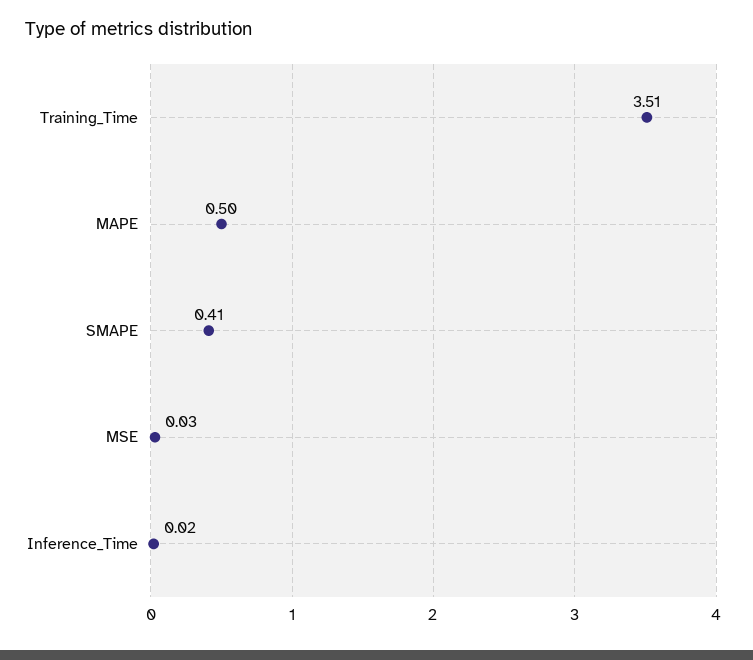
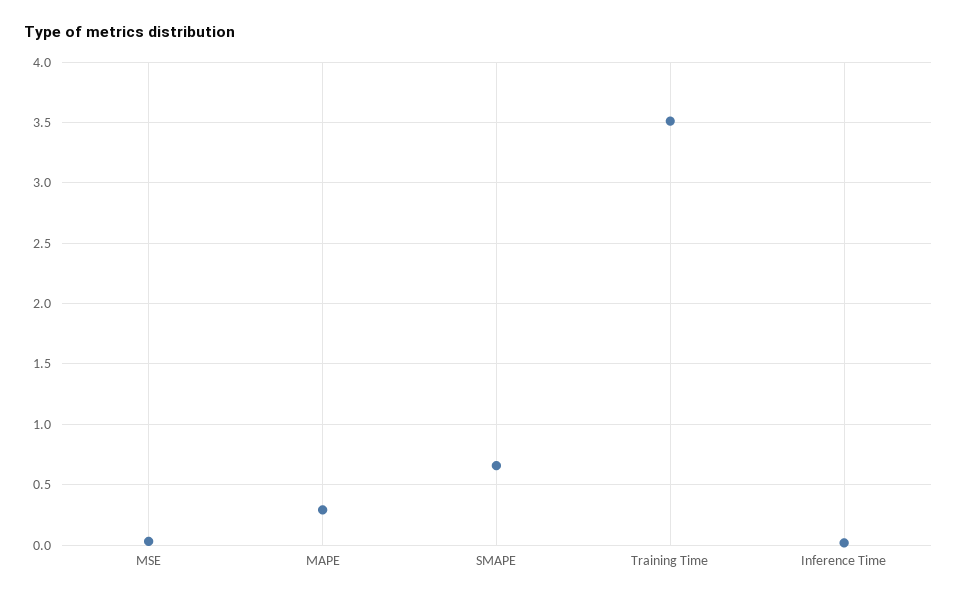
MAPE: 0.5 -> 0.3
SMAPE: 0.41 -> 0.65

